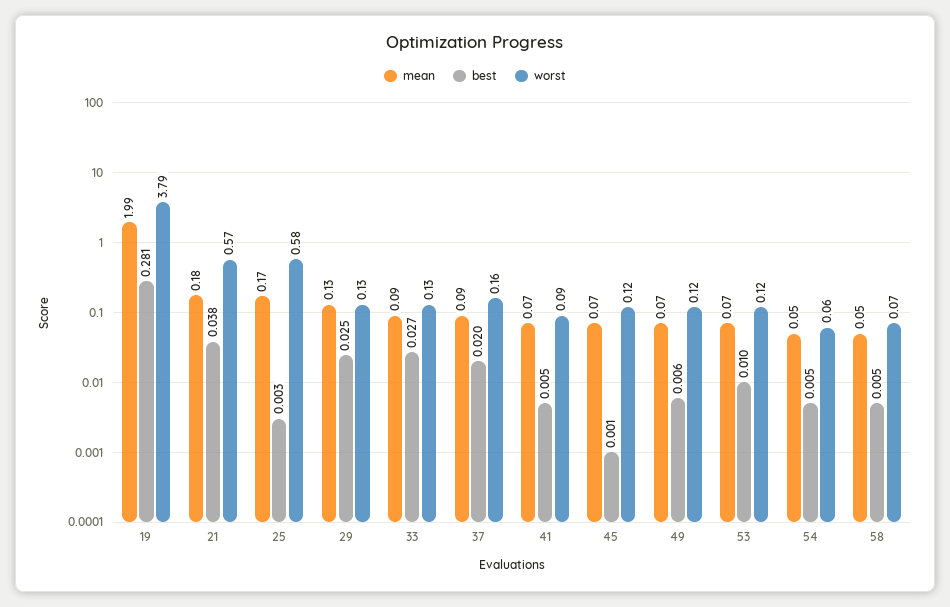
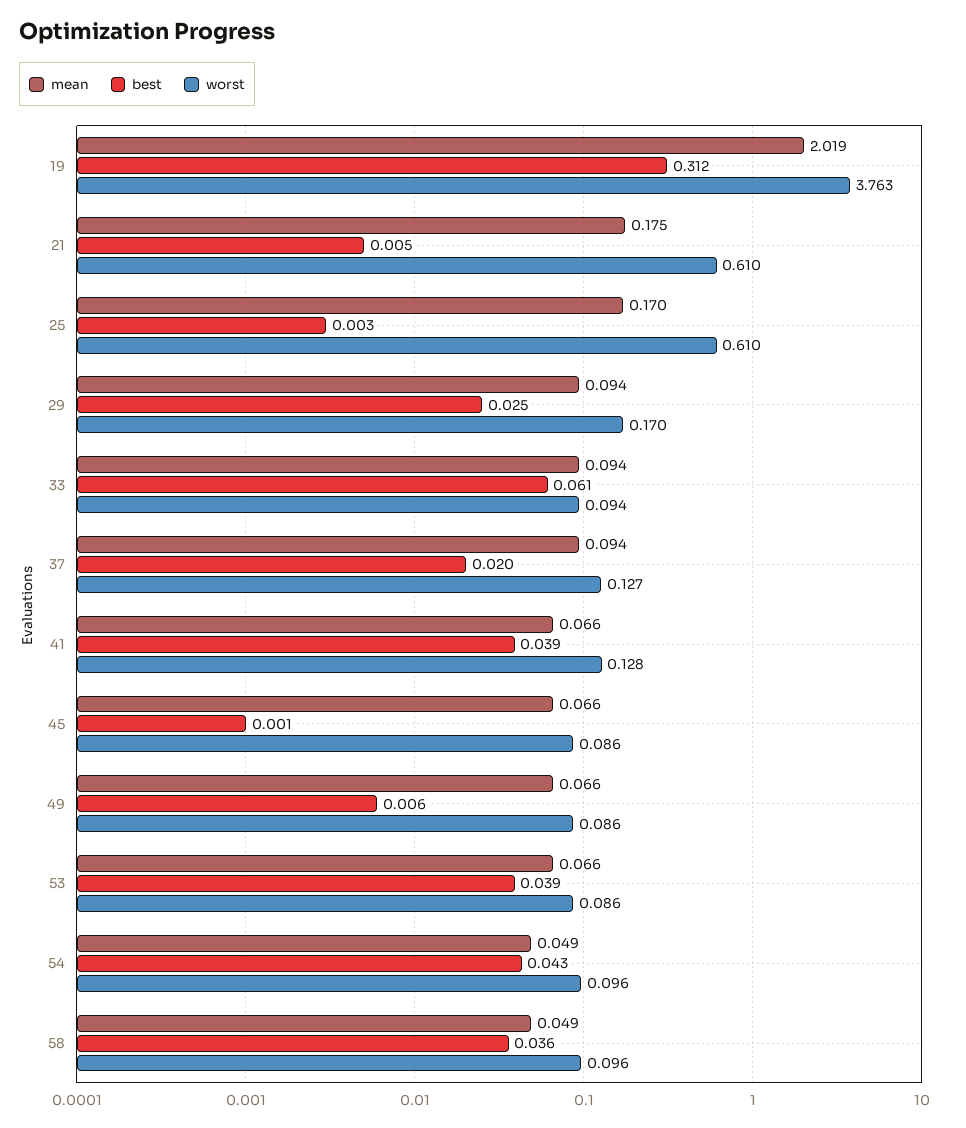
mean, 19: 1.99 -> 2.019
best, 19: 0.281 -> 0.312
worst, 19: 3.79 -> 3.763
best, 21: 0.038 -> 0.005
worst, 21: 0.57 -> 0.61
worst, 25: 0.58 -> 0.61
mean, 29: 0.13 -> 0.094
worst, 29: 0.13 -> 0.17
best, 33: 0.027 -> 0.061
worst, 33: 0.13 -> 0.094
worst, 37: 0.16 -> 0.127
best, 41: 0.005 -> 0.039
worst, 41: 0.09 -> 0.128
worst, 45: 0.12 -> 0.086
worst, 49: 0.12 -> 0.086
best, 53: 0.01 -> 0.039
worst, 53: 0.12 -> 0.086
best, 54: 0.005 -> 0.043
worst, 54: 0.06 -> 0.096
best, 58: 0.005 -> 0.036
worst, 58: 0.07 -> 0.096

